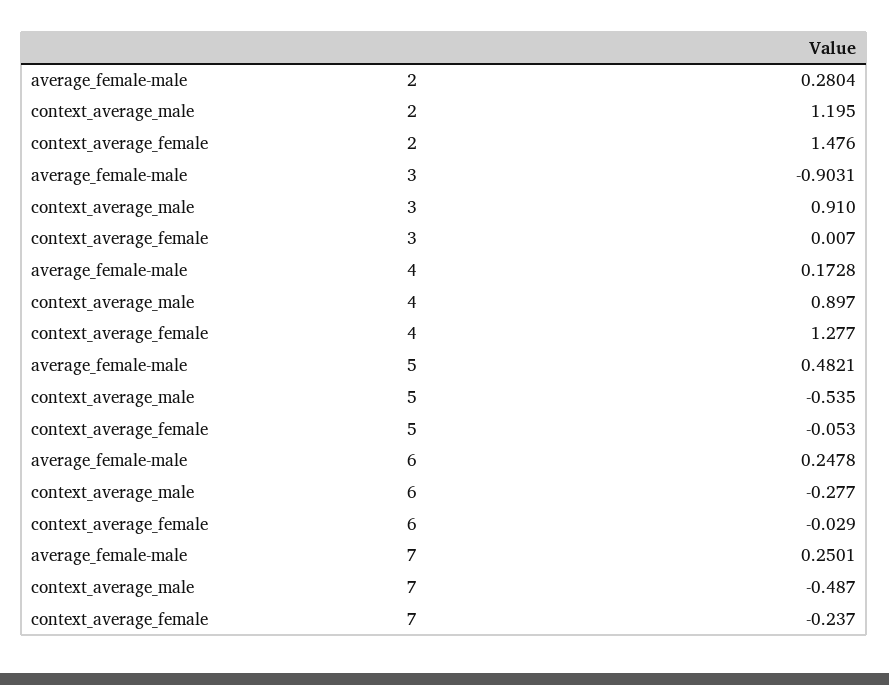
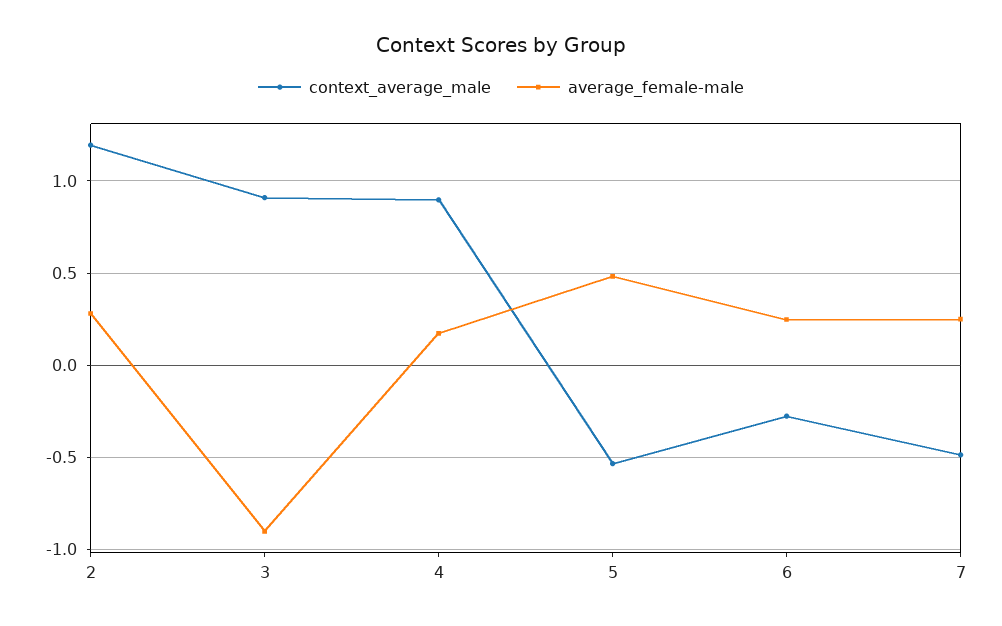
context_average_female, 2: 1.476 -> none
context_average_female, 3: 0.007 -> none
context_average_female, 4: 1.277 -> none
context_average_female, 5: -0.053 -> none
context_average_female, 6: -0.029 -> none
context_average_female, 7: -0.237 -> none

